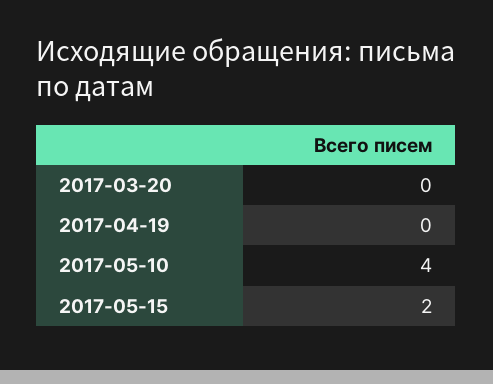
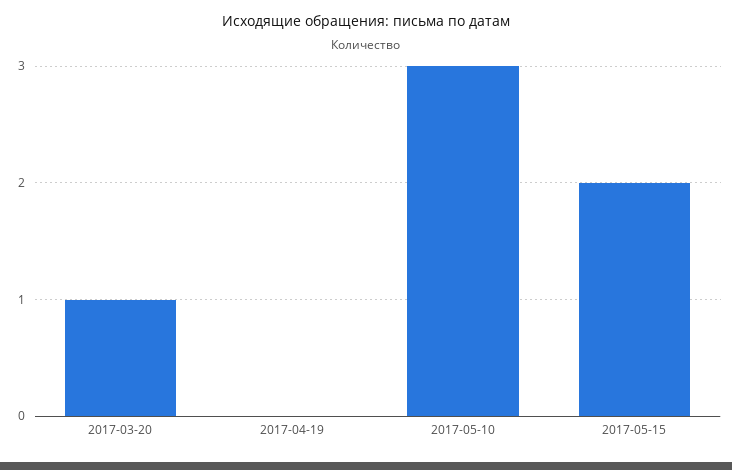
2017-03-20: 0 -> 1
2017-05-10: 4 -> 3

